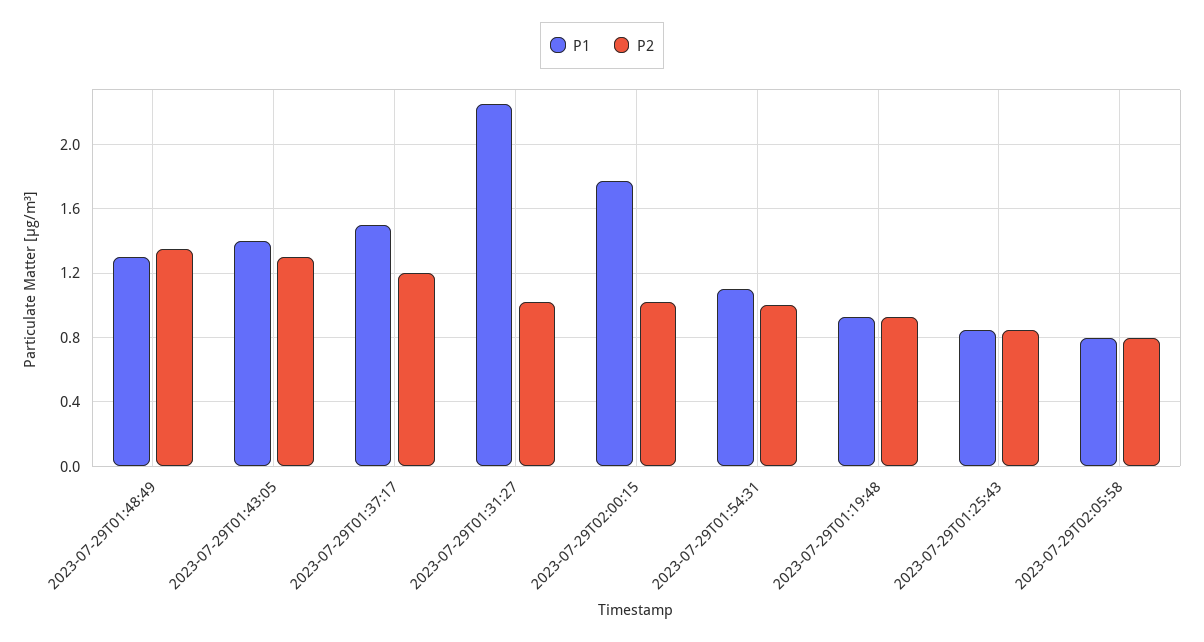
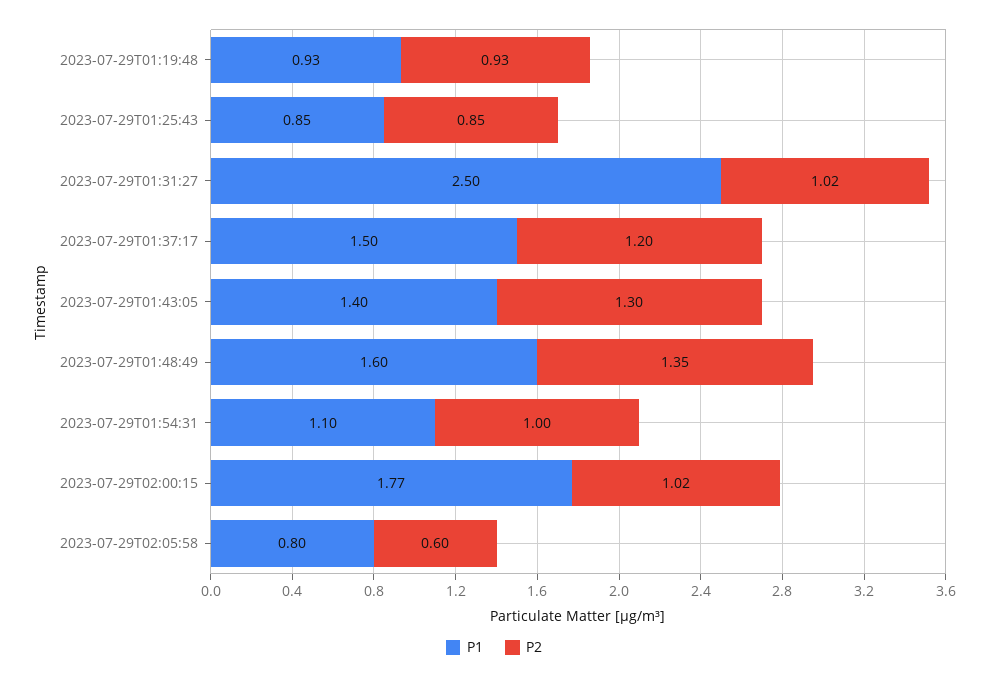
P1, 2023-07-29T01:48:49: 1.3 -> 1.6
P1, 2023-07-29T01:31:27: 2.25 -> 2.5
P2, 2023-07-29T02:05:58: 0.8 -> 0.6

